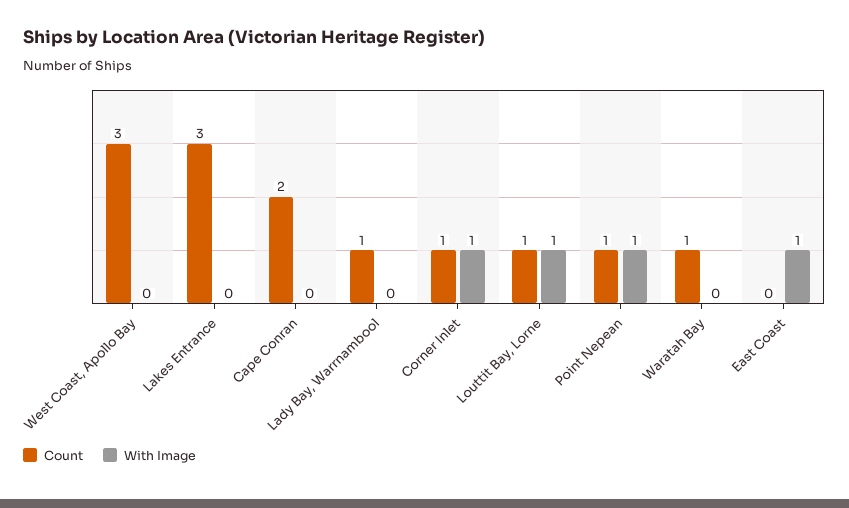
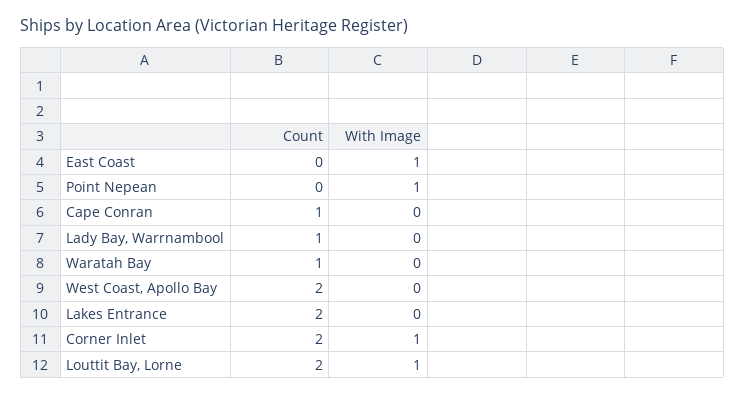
Count, West Coast, Apollo Bay: 3 -> 2
Count, Lakes Entrance: 3 -> 2
Count, Cape Conran: 2 -> 1
Count, Corner Inlet: 1 -> 2
Count, Louttit Bay, Lorne: 1 -> 2
Count, Point Nepean: 1 -> 0

